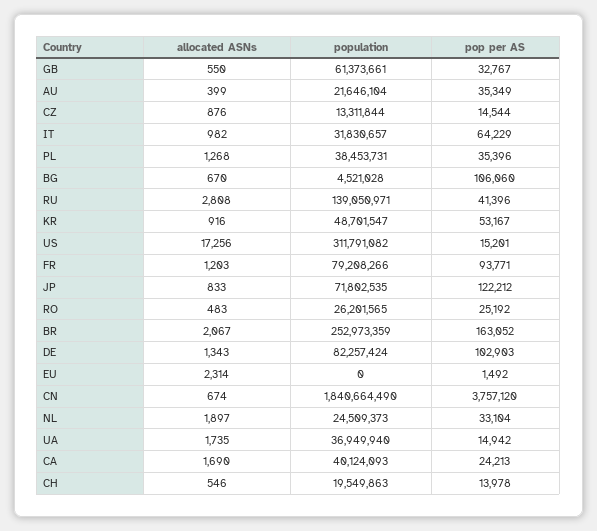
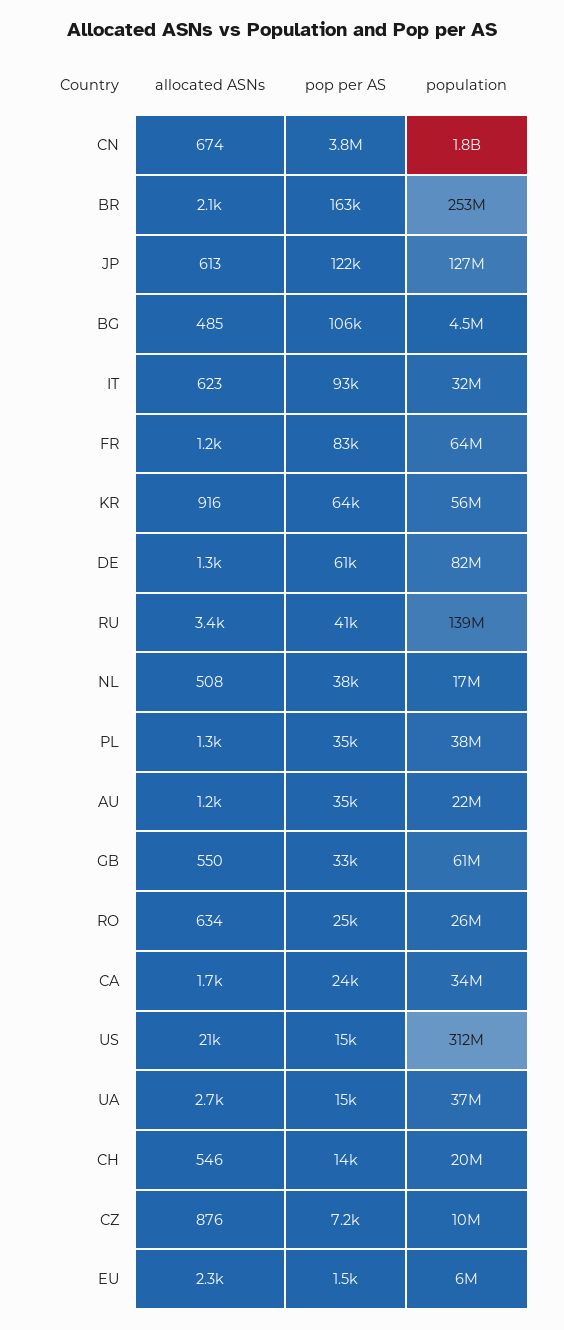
allocated ASNs, AU: 399 -> 1200
population, CZ: 13311844 -> 10000000
pop per AS, CZ: 14544 -> 7200
allocated ASNs, IT: 982 -> 623
pop per AS, IT: 64229 -> 93000
allocated ASNs, BG: 670 -> 485
allocated ASNs, RU: 2808 -> 3400
population, KR: 48701547 -> 56000000
pop per AS, KR: 53167 -> 64000
allocated ASNs, US: 17256 -> 21000
population, FR: 79208266 -> 64000000
pop per AS, FR: 93771 -> 83000
allocated ASNs, JP: 833 -> 613
population, JP: 71802535 -> 127000000
allocated ASNs, RO: 483 -> 634
pop per AS, DE: 102903 -> 61000
population, EU: 0 -> 6000000
allocated ASNs, NL: 1897 -> 508
population, NL: 24509373 -> 17000000
pop per AS, NL: 33104 -> 38000
allocated ASNs, UA: 1735 -> 2700
population, CA: 40124093 -> 34000000

